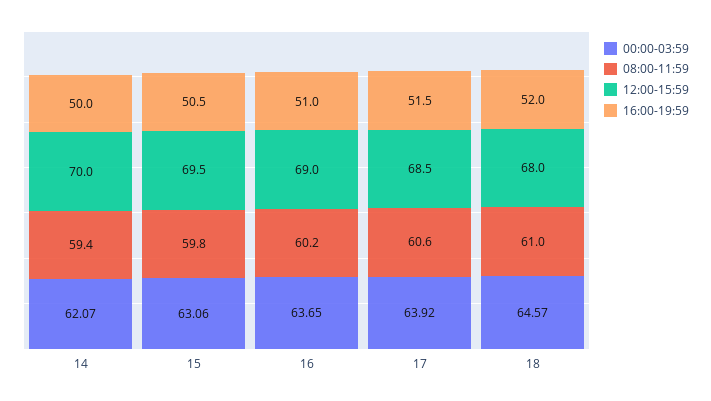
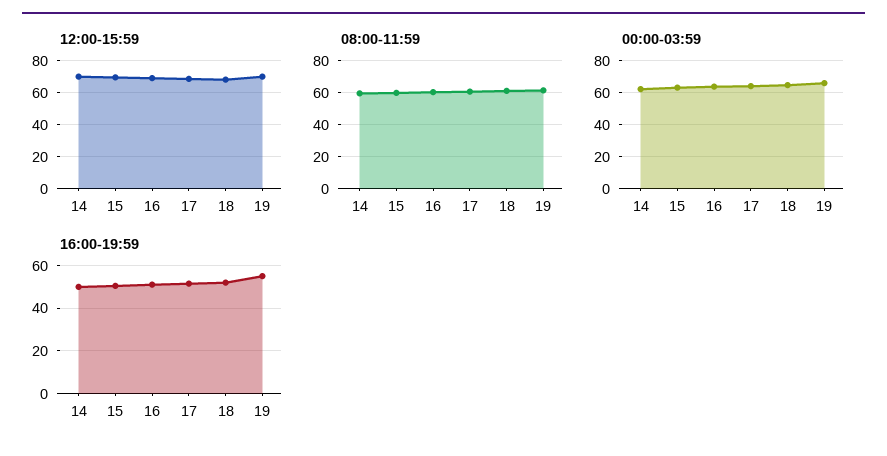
12:00-15:59, 19: none -> 70
08:00-11:59, 19: none -> 60
00:00-03:59, 19: none -> 65
16:00-19:59, 19: none -> 55

